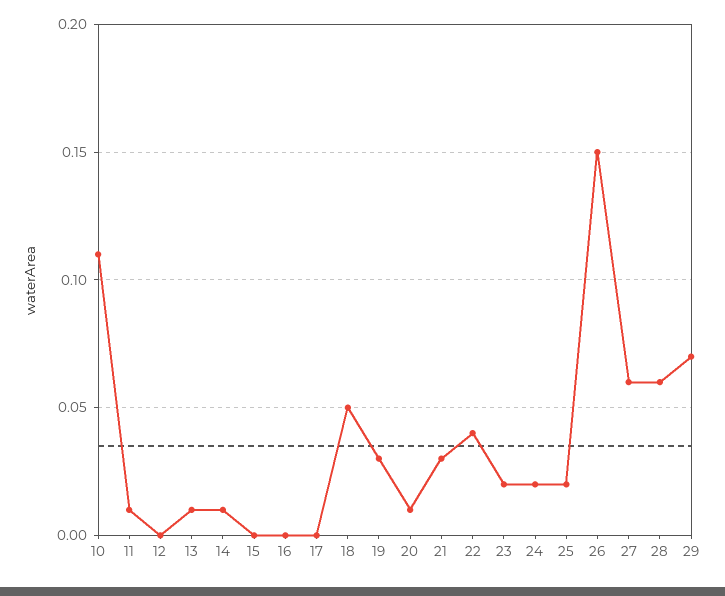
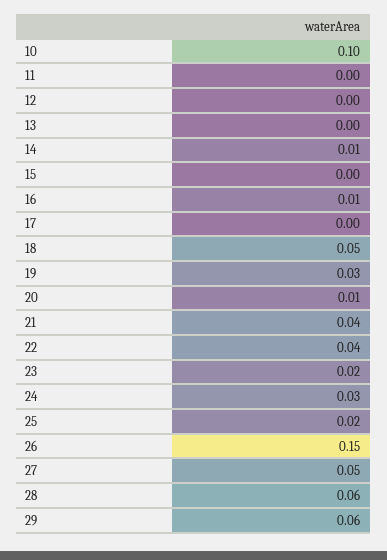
10: 0.11 -> 0.1
11: 0.01 -> 0
13: 0.01 -> 0
16: 0 -> 0.01
21: 0.03 -> 0.04
24: 0.02 -> 0.03
27: 0.06 -> 0.05
29: 0.07 -> 0.06

